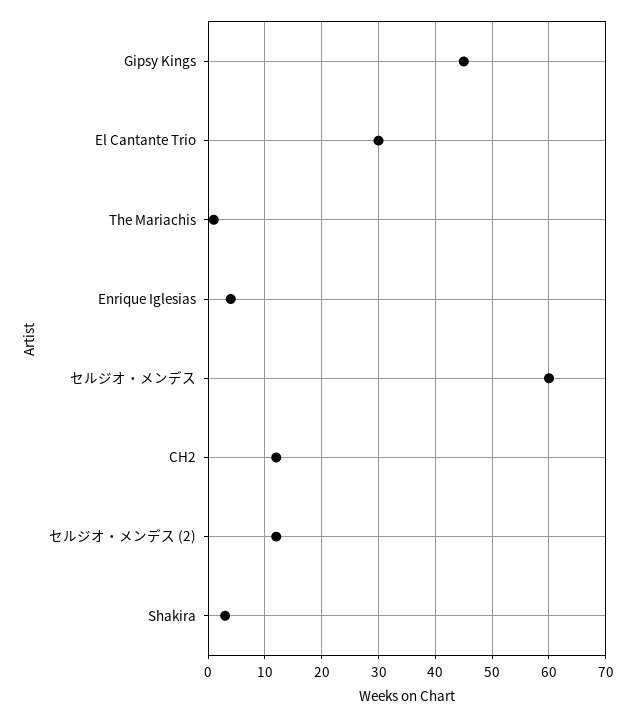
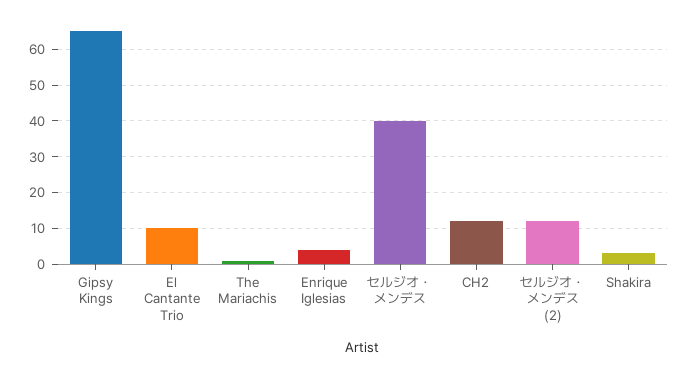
Gipsy Kings: 45 -> 65
El Cantante Trio: 30 -> 10
セルジオ・メンデス: 60 -> 40

